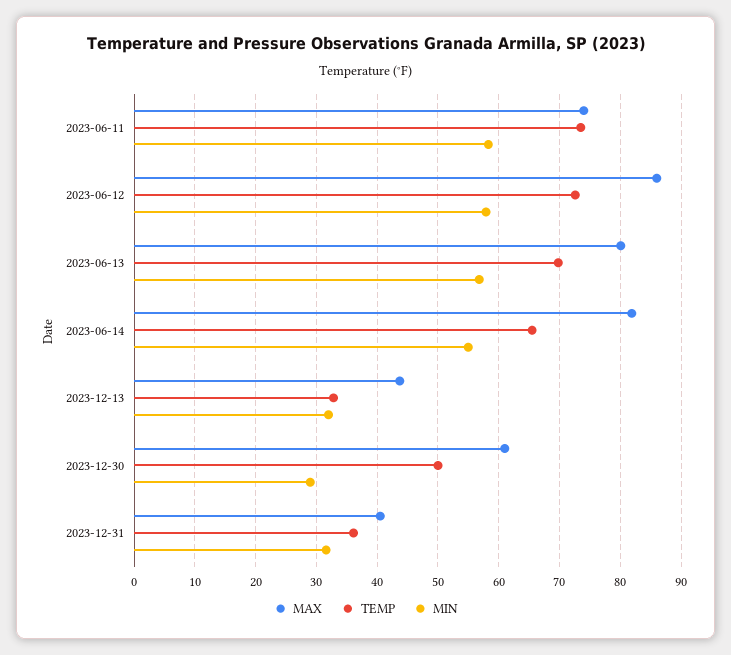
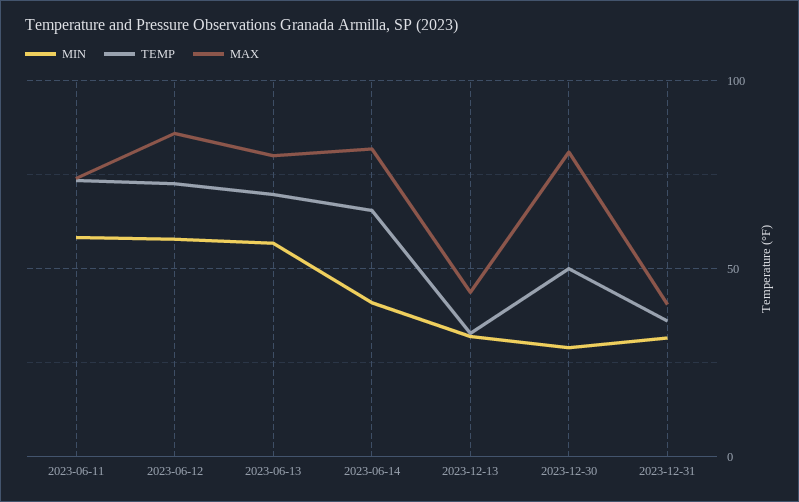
MIN, 2023-06-14: 55 -> 40
MAX, 2023-12-30: 61 -> 80

